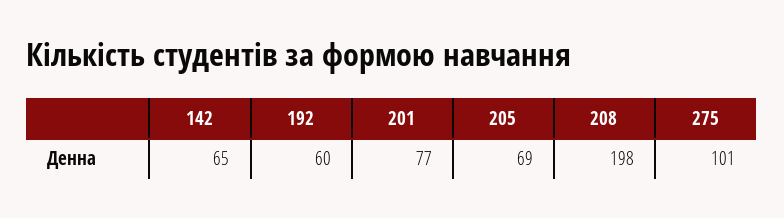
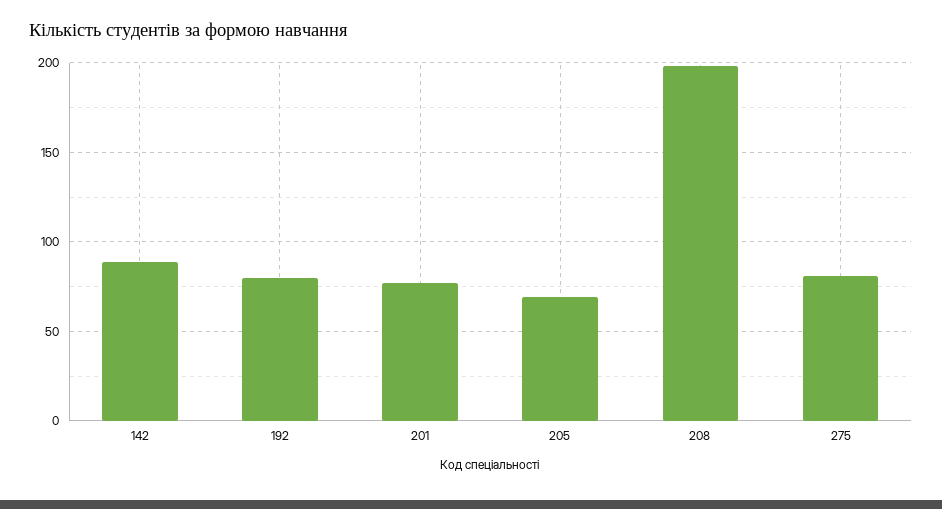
142: 65 -> 90
192: 60 -> 80
275: 101 -> 80

